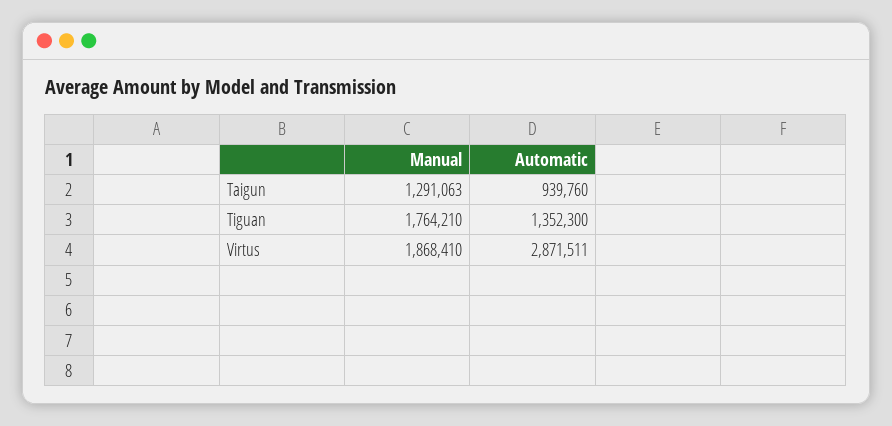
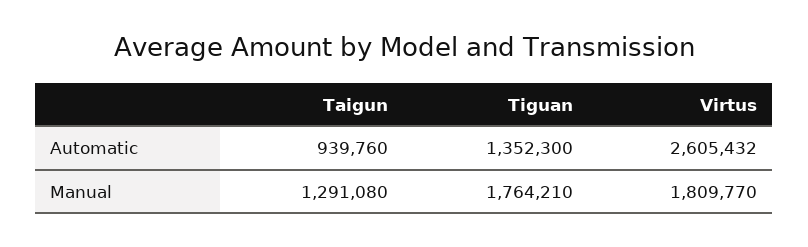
Manual, Taigun: 1291063 -> 1291080
Manual, Virtus: 1868410 -> 1809770
Automatic, Virtus: 2871511 -> 2605432

